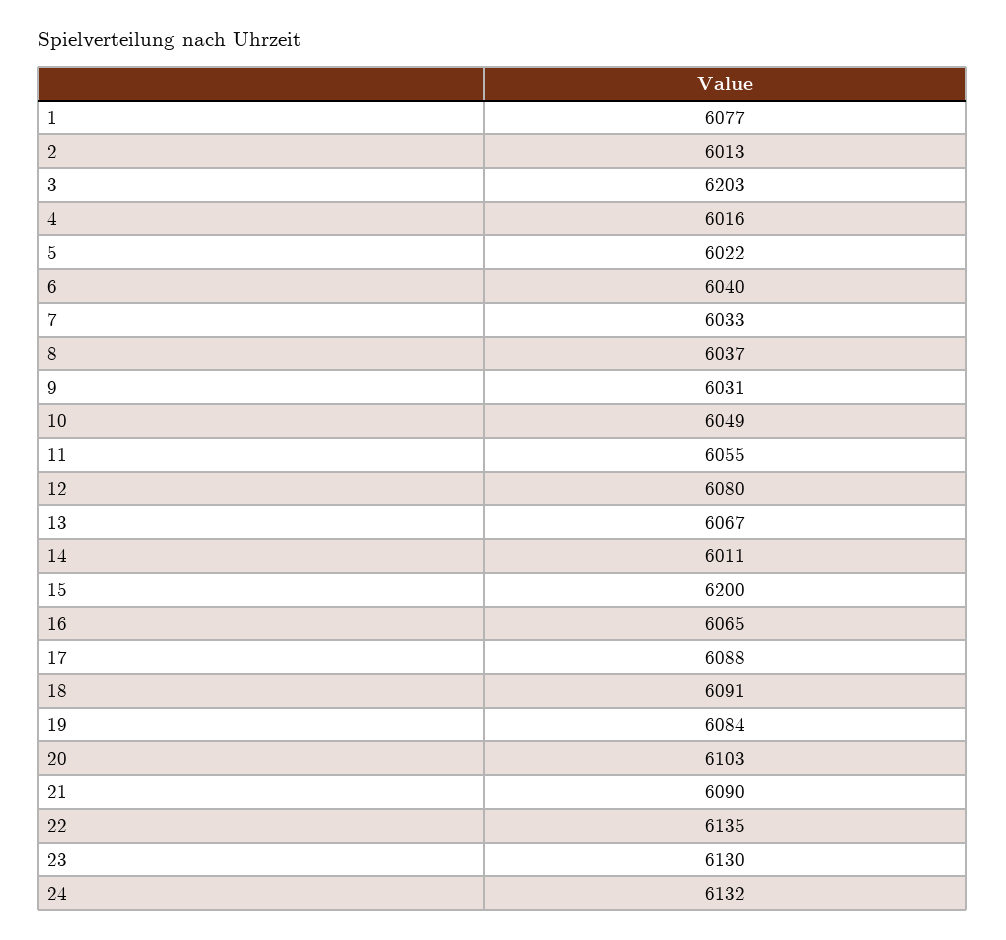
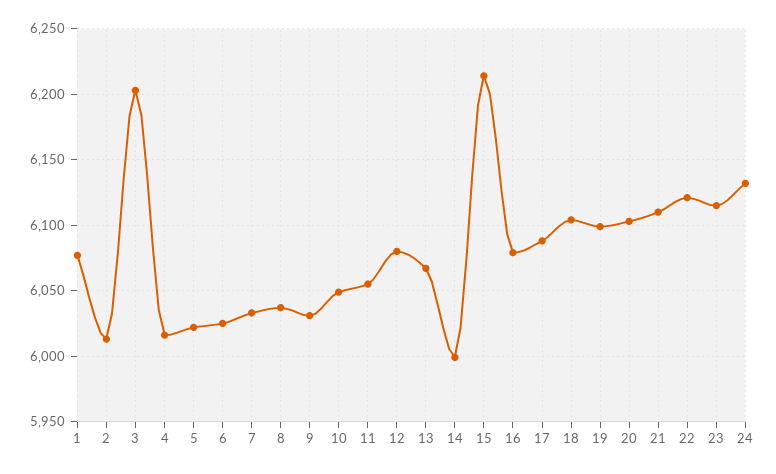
6: 6040 -> 6025
14: 6011 -> 6000
15: 6200 -> 6215
16: 6065 -> 6080
18: 6091 -> 6105
19: 6084 -> 6100
21: 6090 -> 6110
22: 6135 -> 6120
23: 6130 -> 6115

